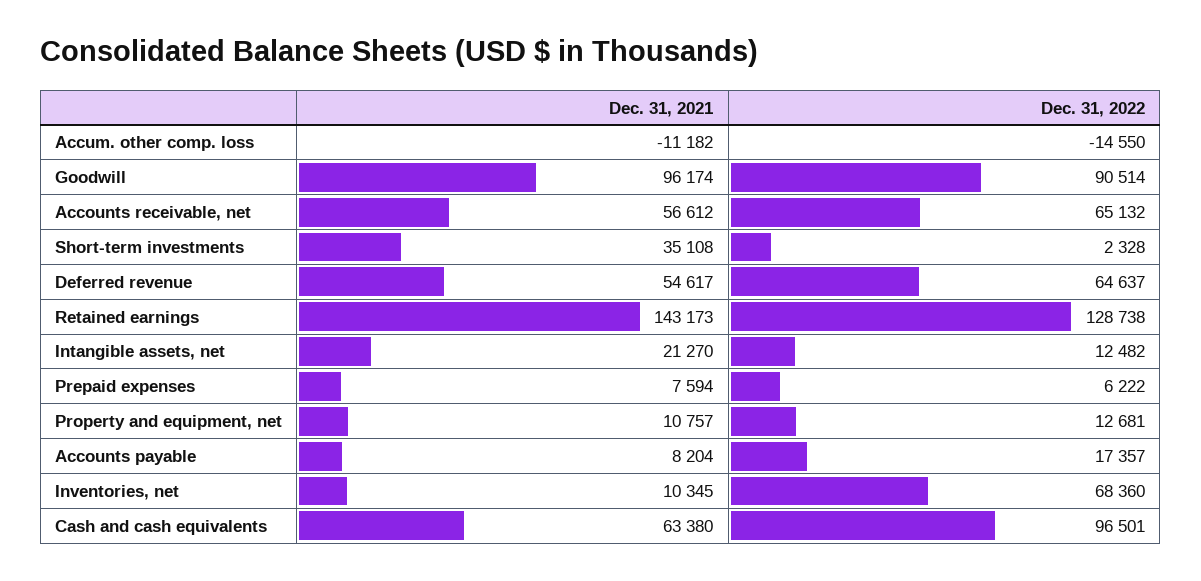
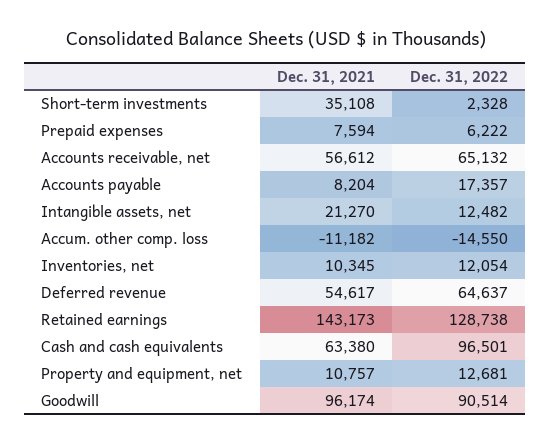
Dec. 31, 2022, Inventories, net: 68360 -> 12054

